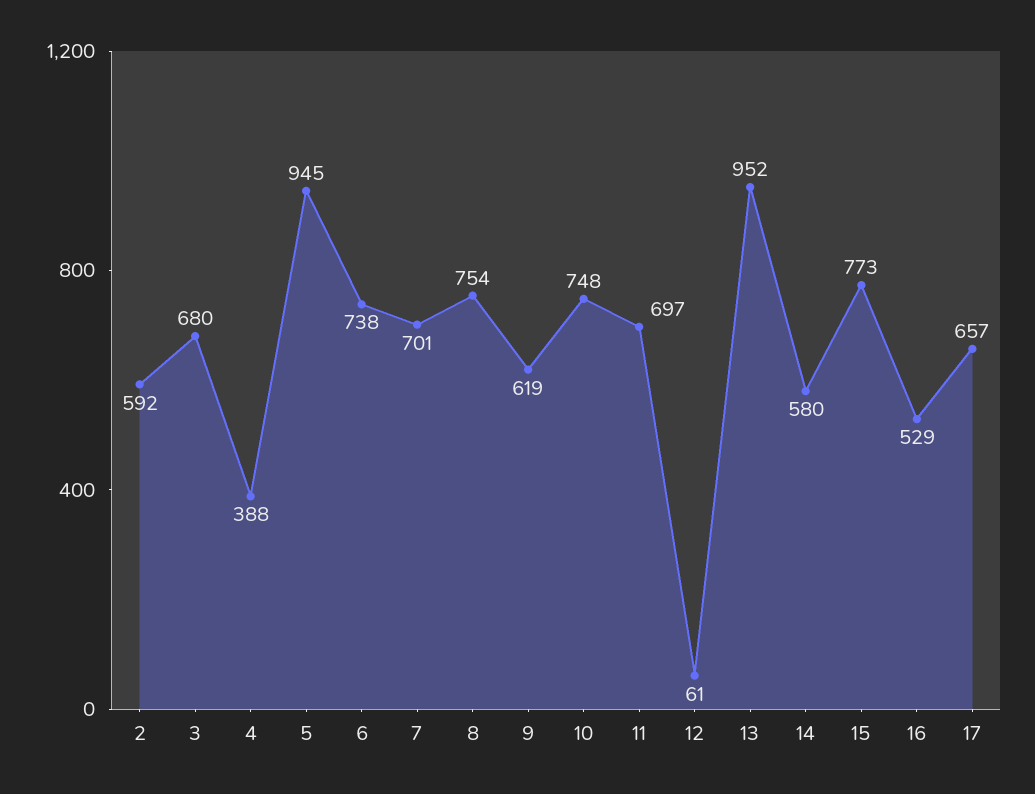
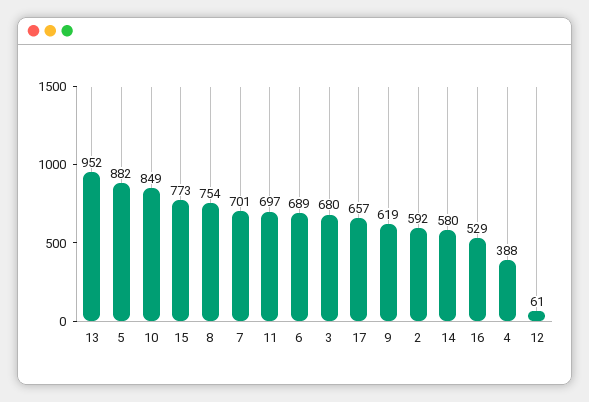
5: 945 -> 882
6: 738 -> 689
10: 748 -> 849

